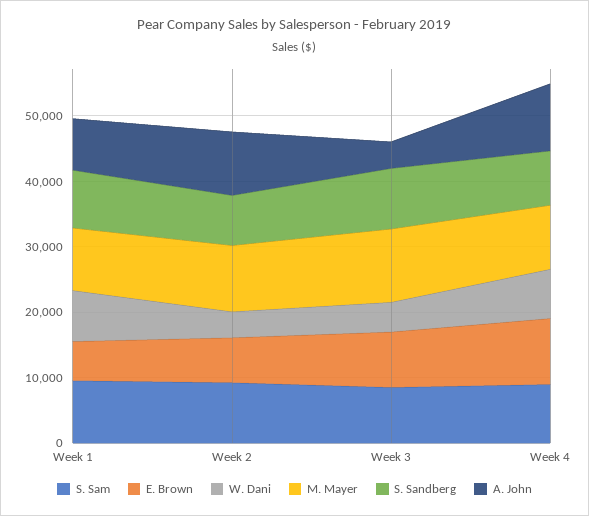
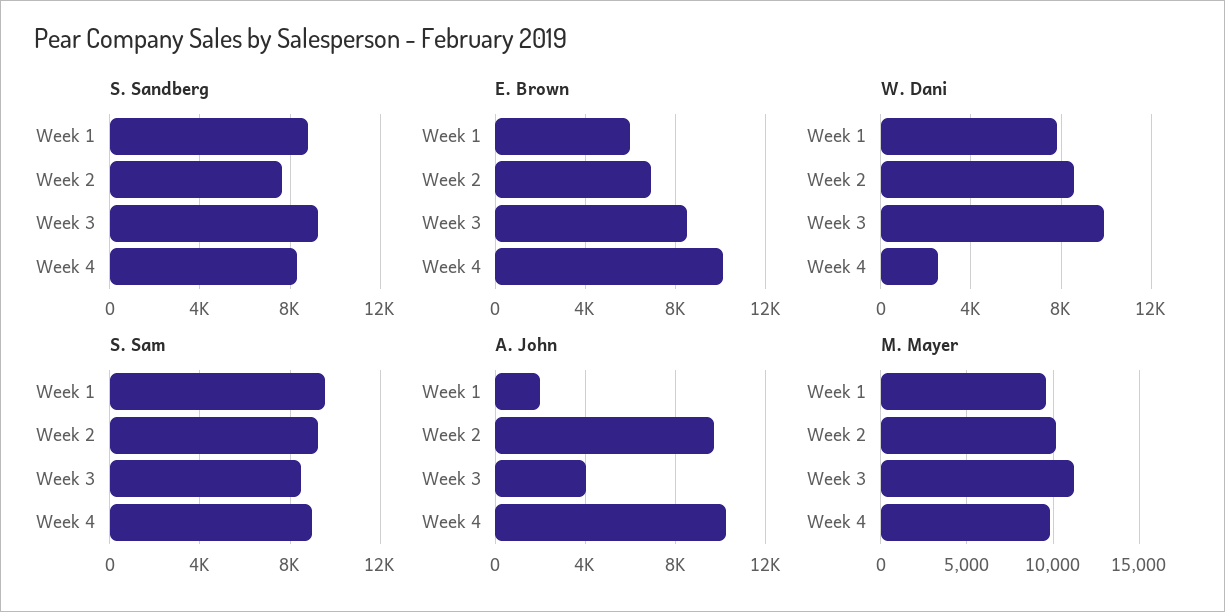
A. John, Week 1: 8000 -> 2000
W. Dani, Week 2: 4000 -> 8500
W. Dani, Week 3: 4000 -> 10000
W. Dani, Week 4: 8000 -> 2500

